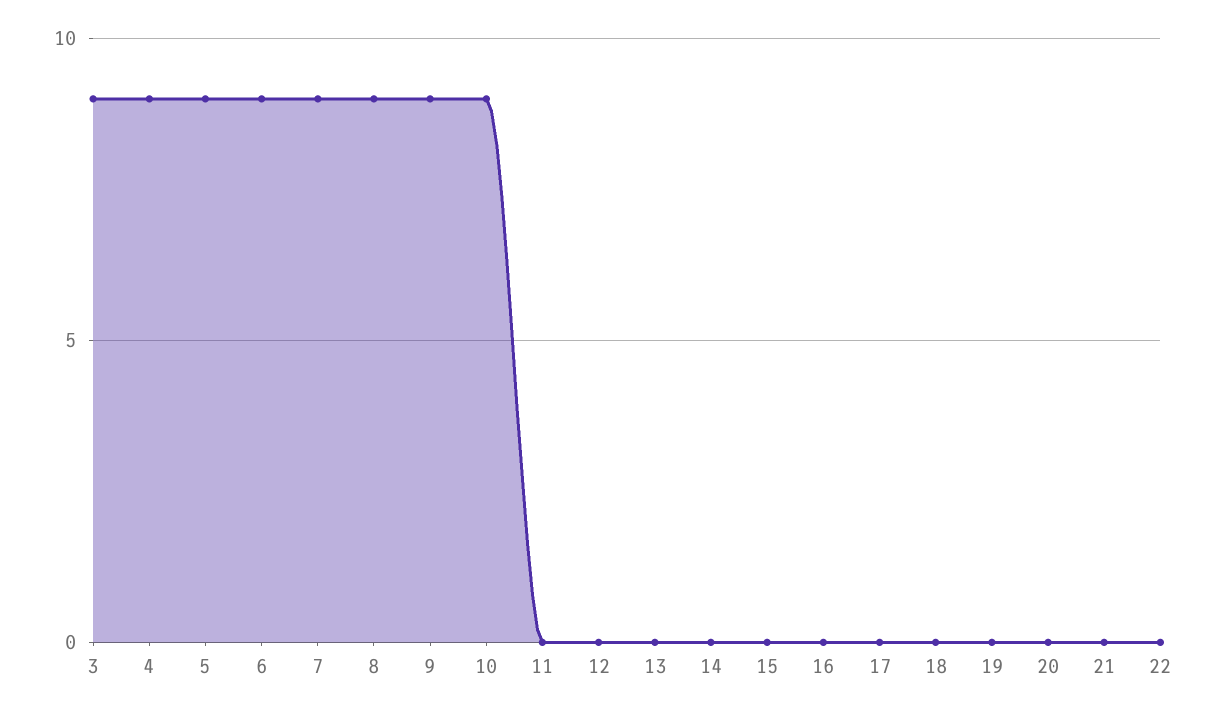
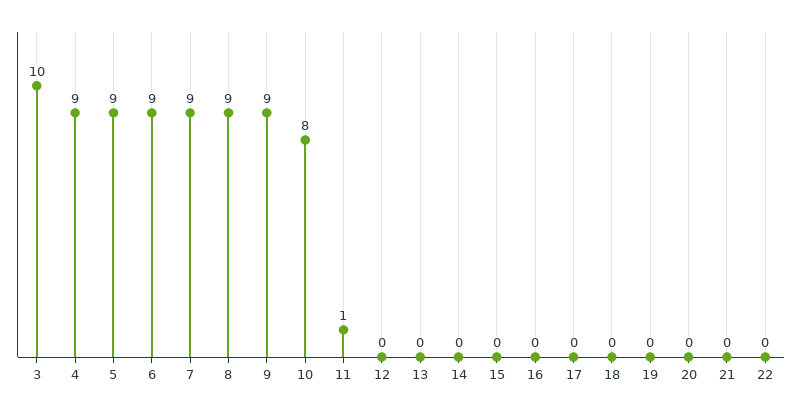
3: 9 -> 10
10: 9 -> 8
11: 0 -> 1

